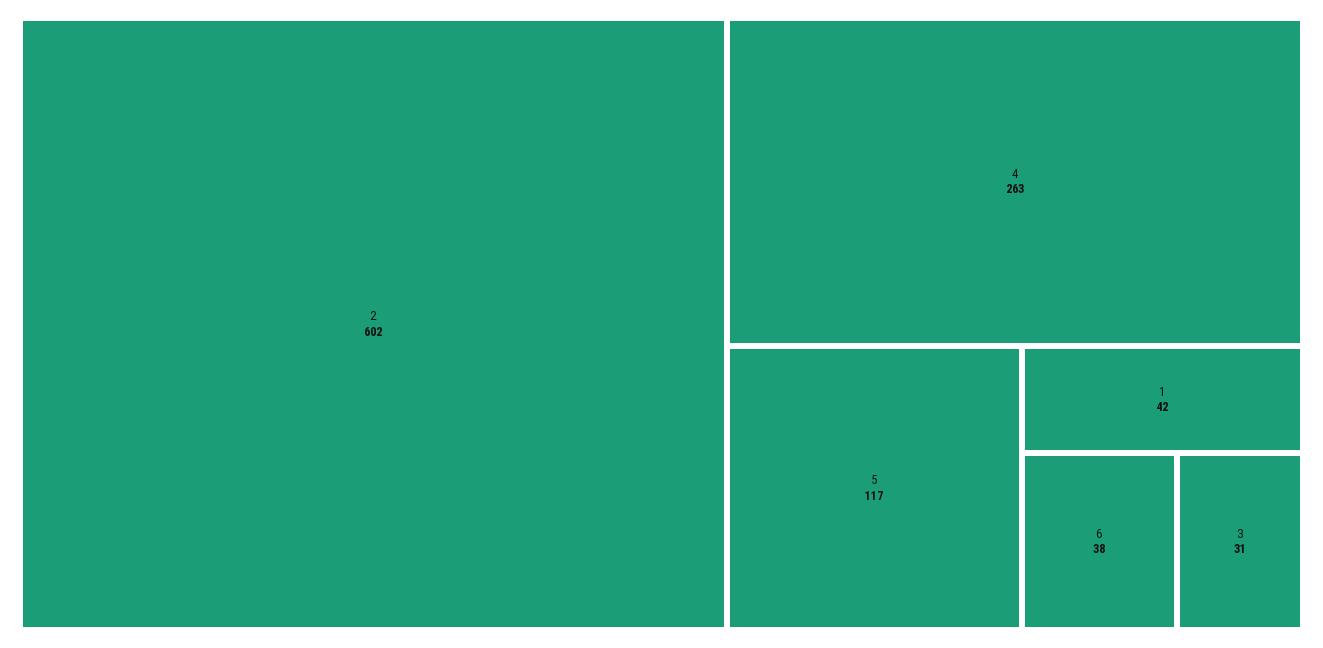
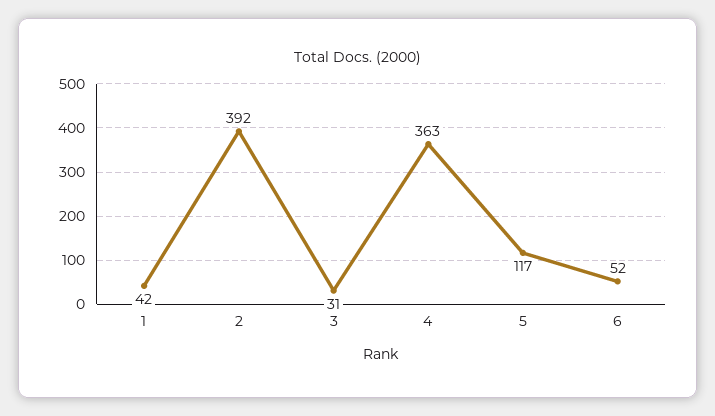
2: 602 -> 392
4: 263 -> 363
6: 38 -> 52

